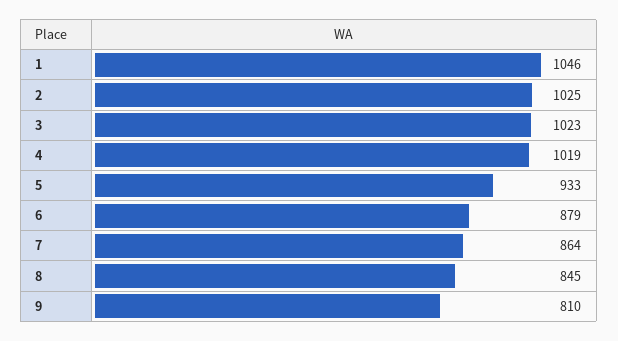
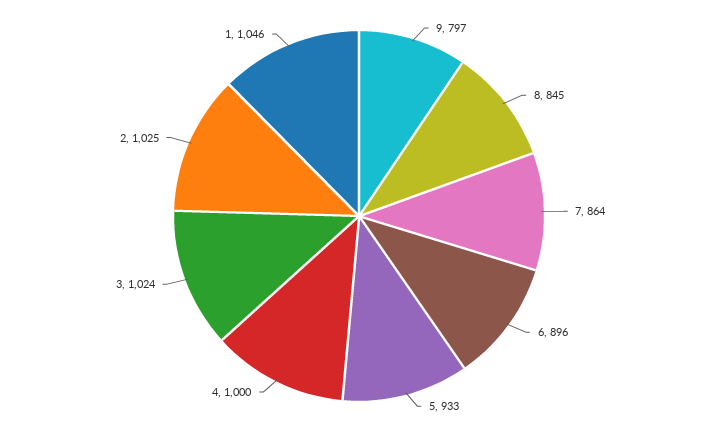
3: 1023 -> 1024
4: 1019 -> 1000
6: 879 -> 896
9: 810 -> 797

